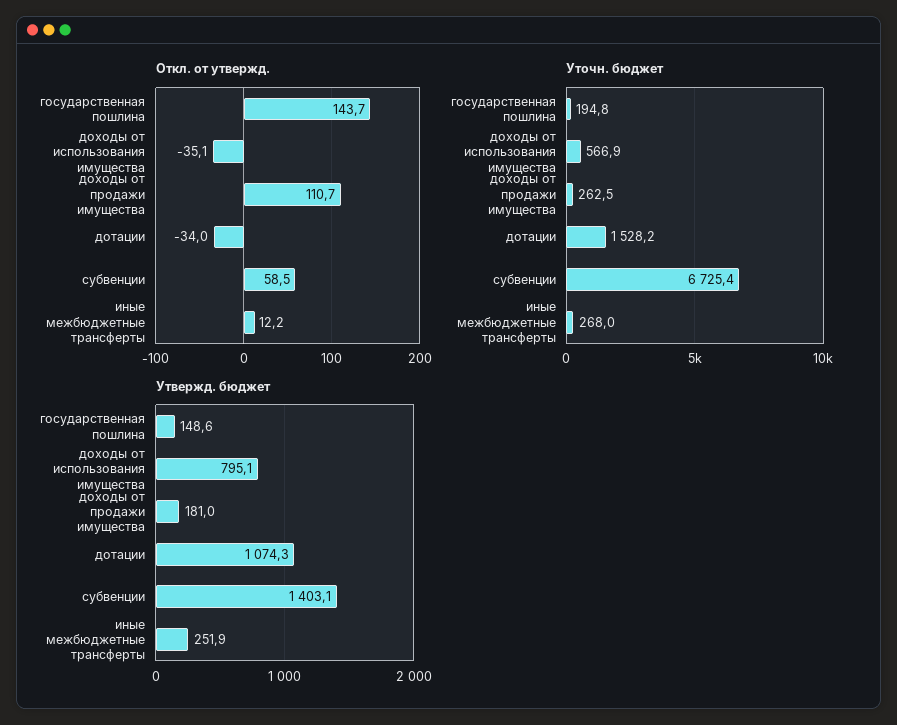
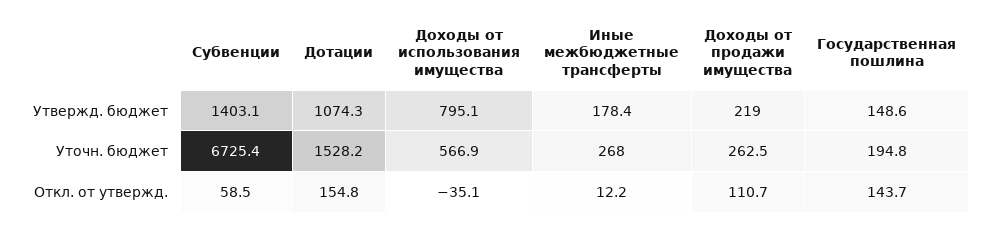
Откл. от утвержд., дотации: -34 -> 154.8
Утвержд. бюджет, доходы от продажи имущества: 181 -> 219
Утвержд. бюджет, иные межбюджетные трансферты: 251.9 -> 178.4

